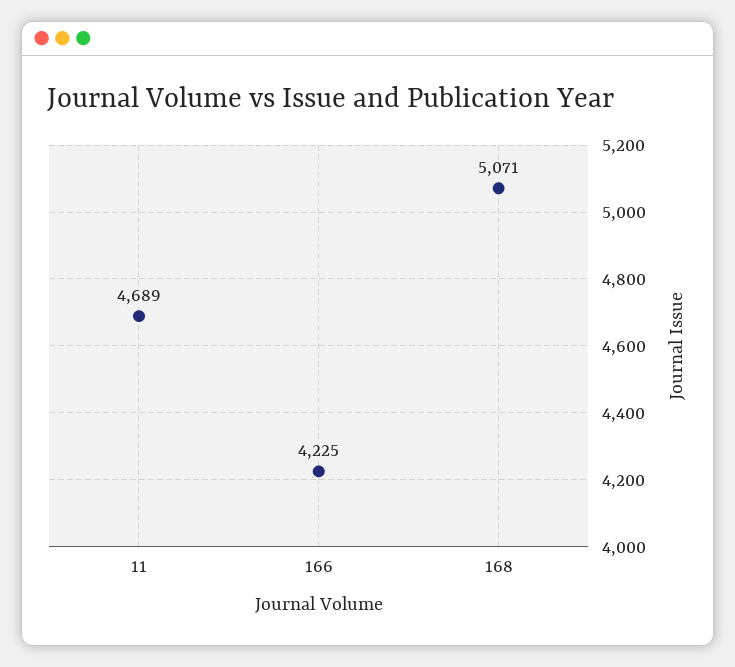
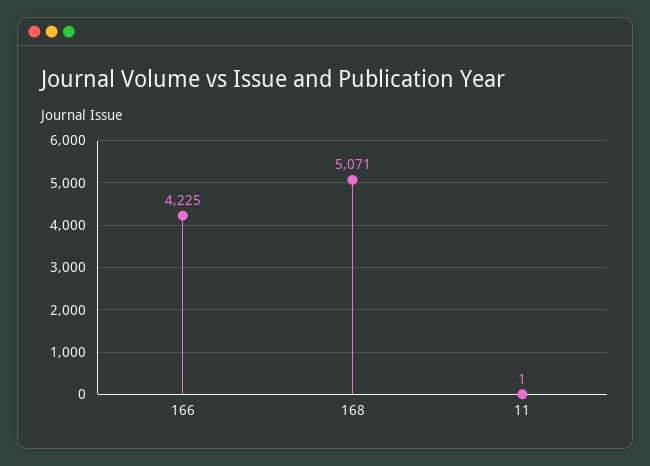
11: 4689 -> 1

